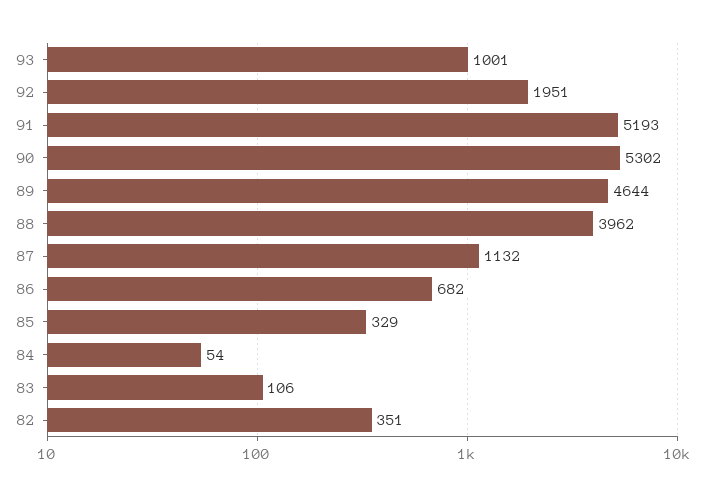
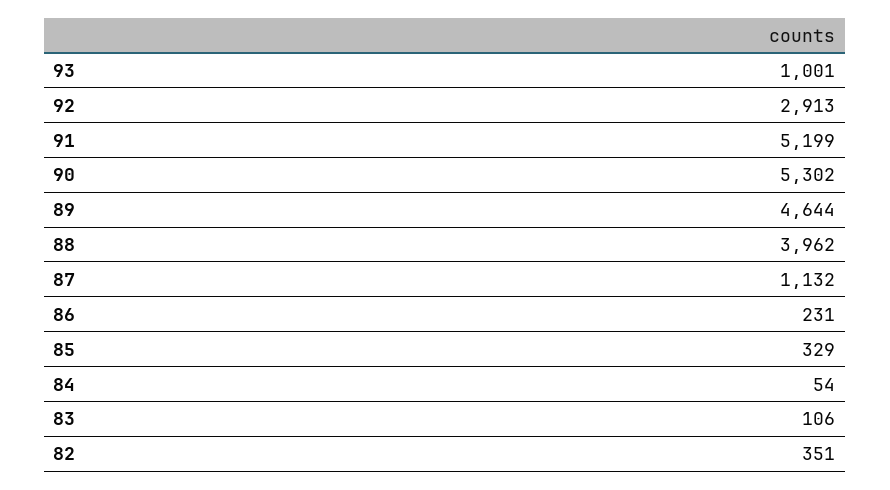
92: 1951 -> 2913
91: 5193 -> 5199
86: 682 -> 231

